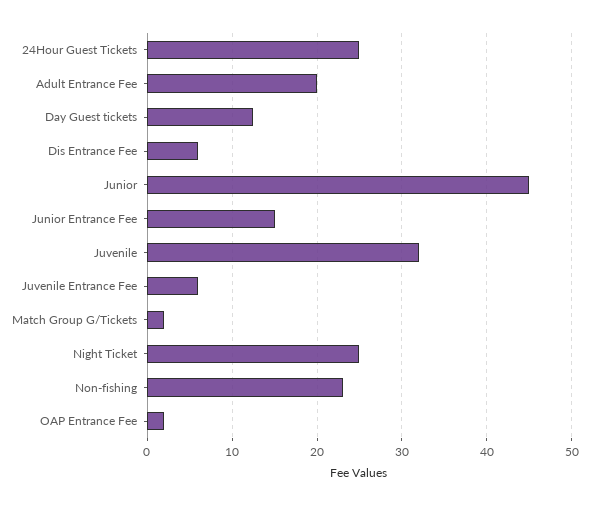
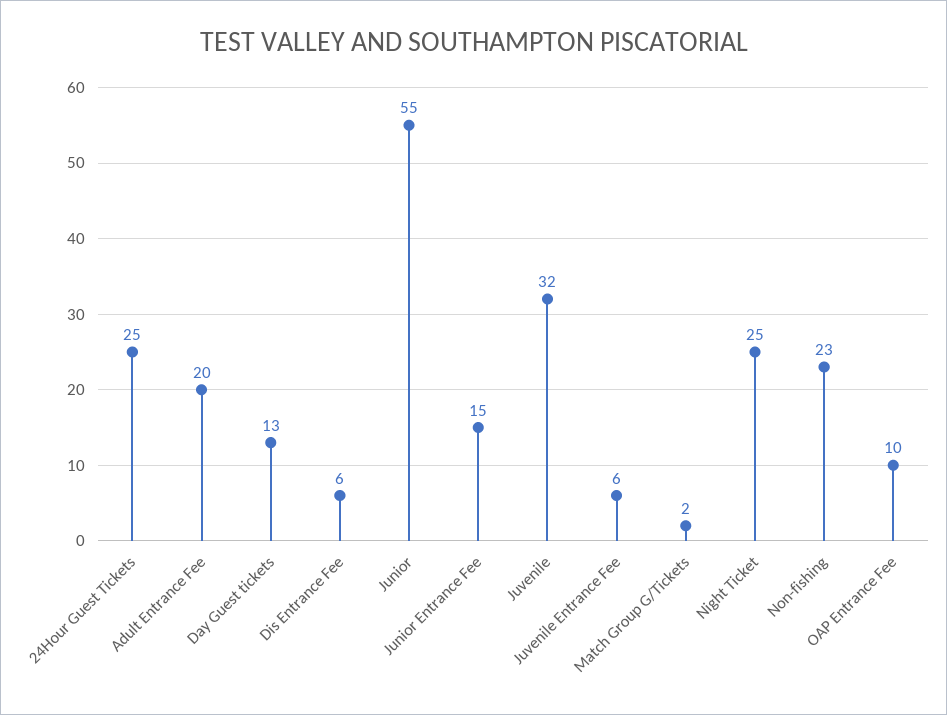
Junior: 45 -> 55
OAP Entrance Fee: 2 -> 10

